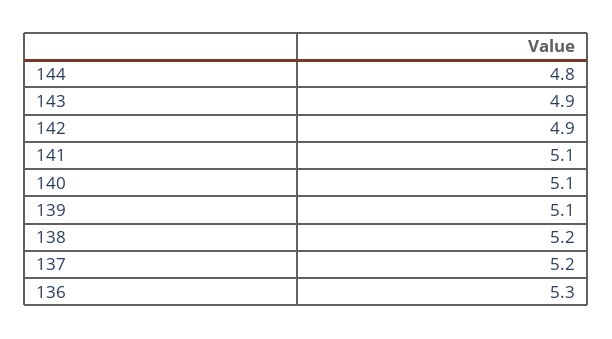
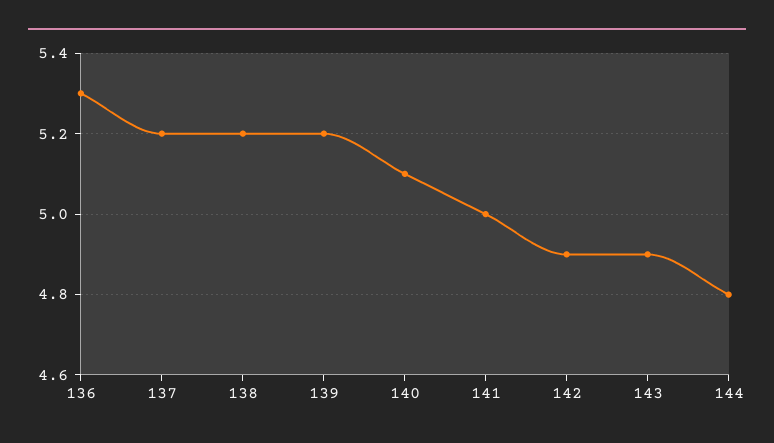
141: 5.1 -> 5
139: 5.1 -> 5.2

